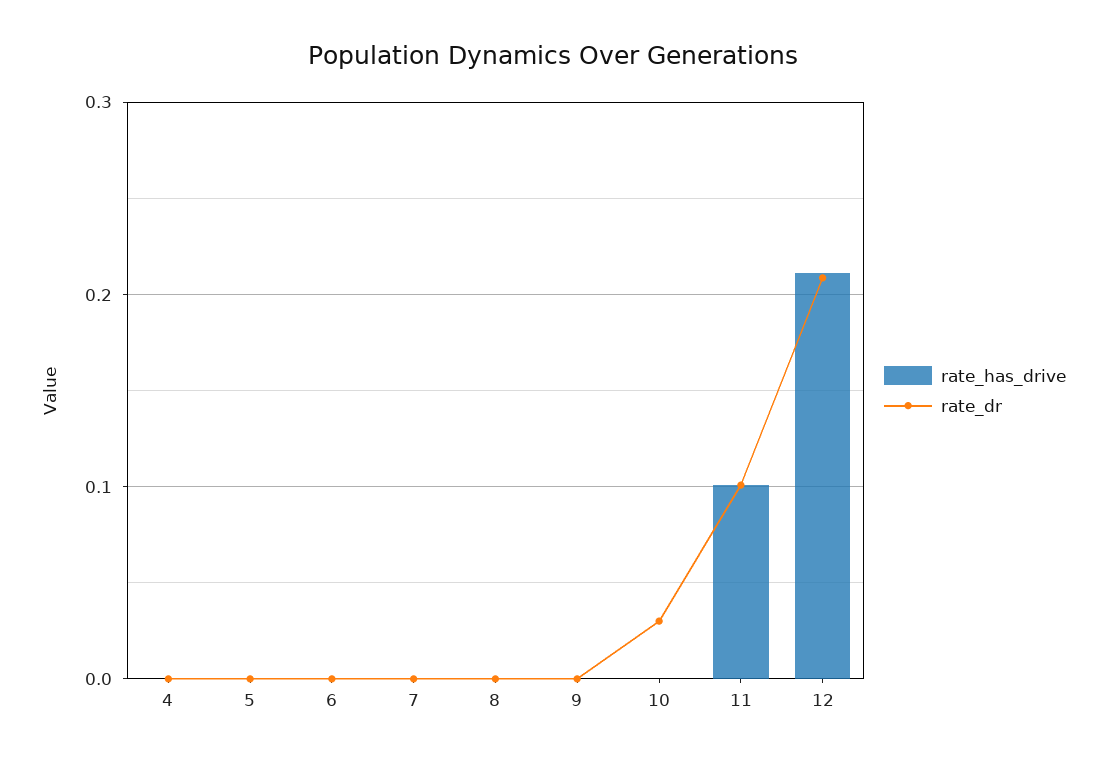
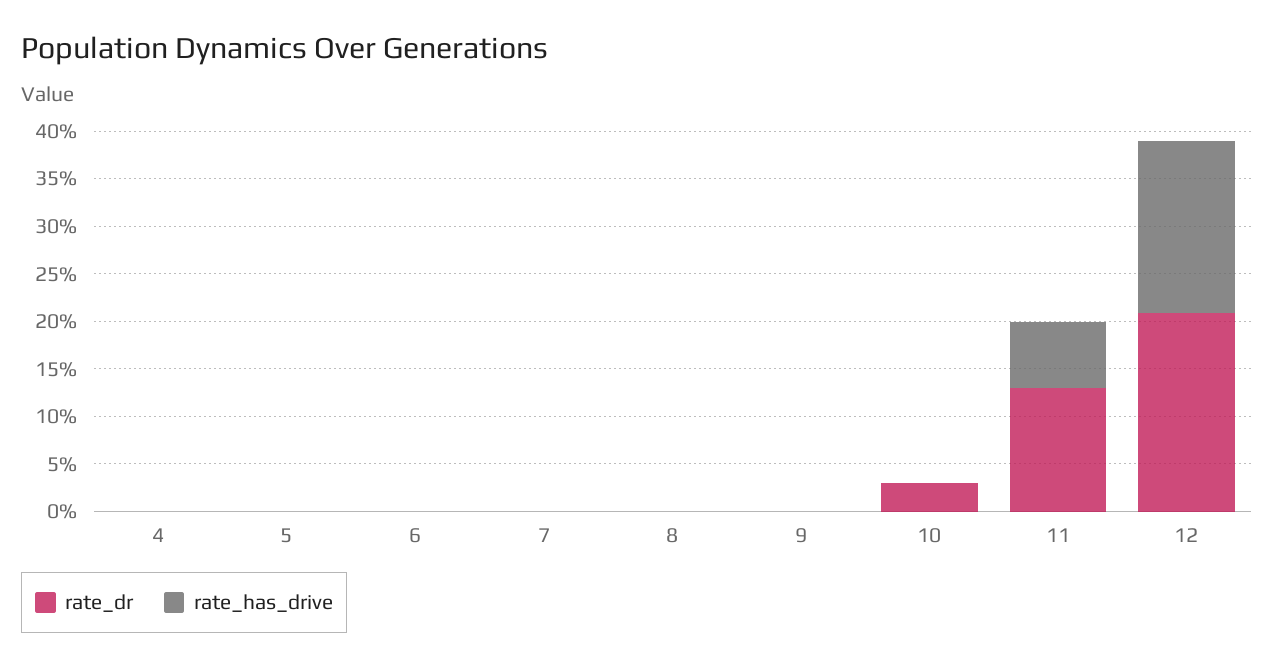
rate_has_drive, 11: 0.1 -> 0.07
rate_dr, 11: 0.1 -> 0.13
rate_has_drive, 12: 0.21 -> 0.18

